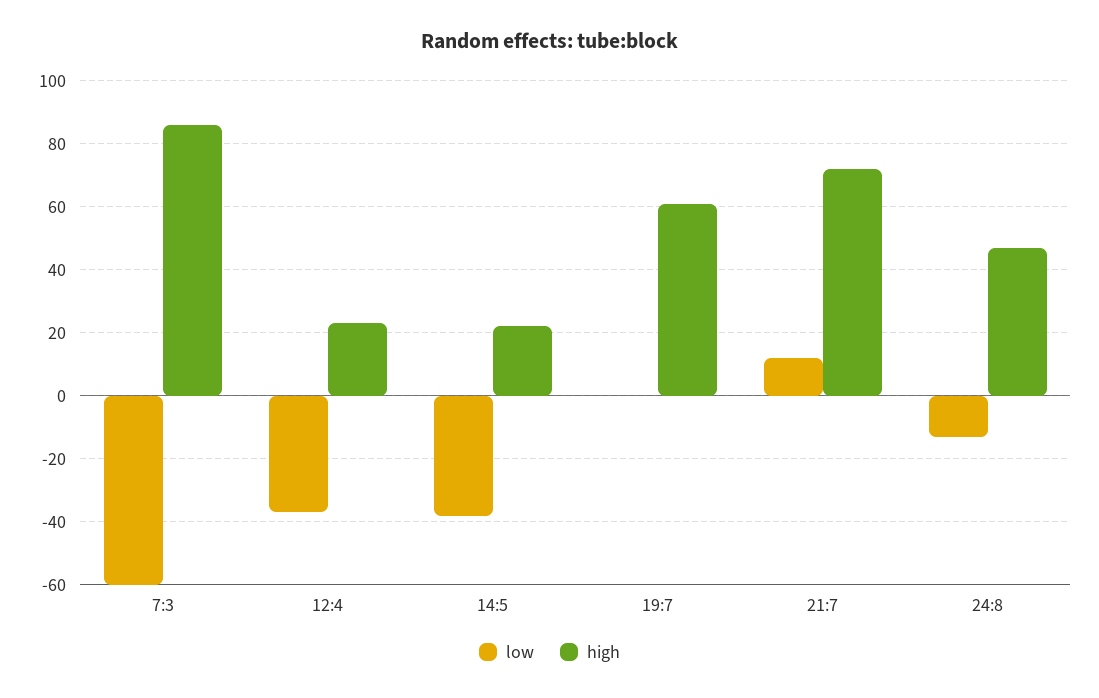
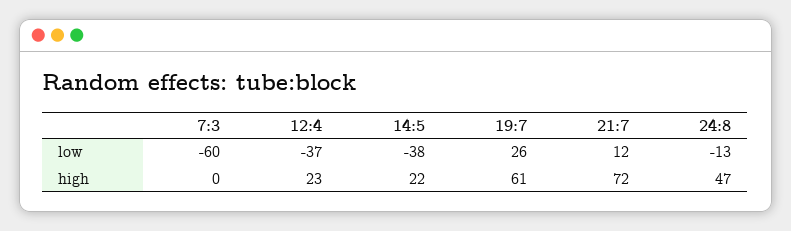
high, 7:3: 85 -> 0
low, 19:7: 0 -> 26

